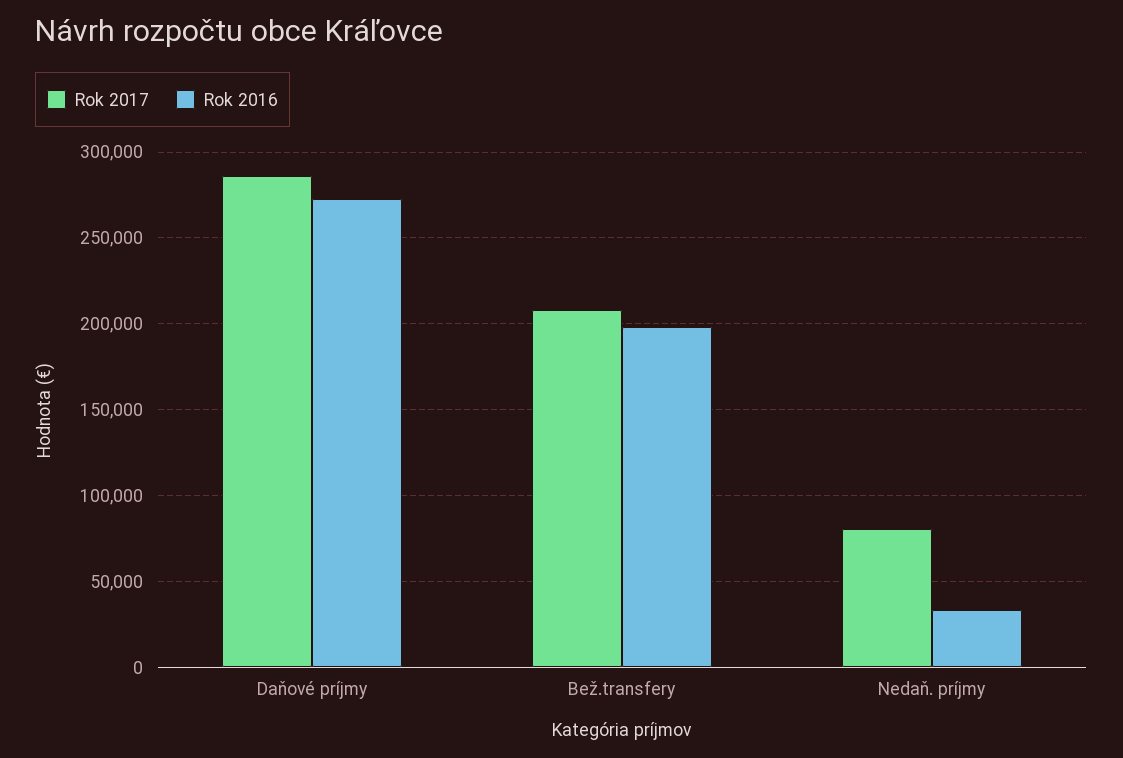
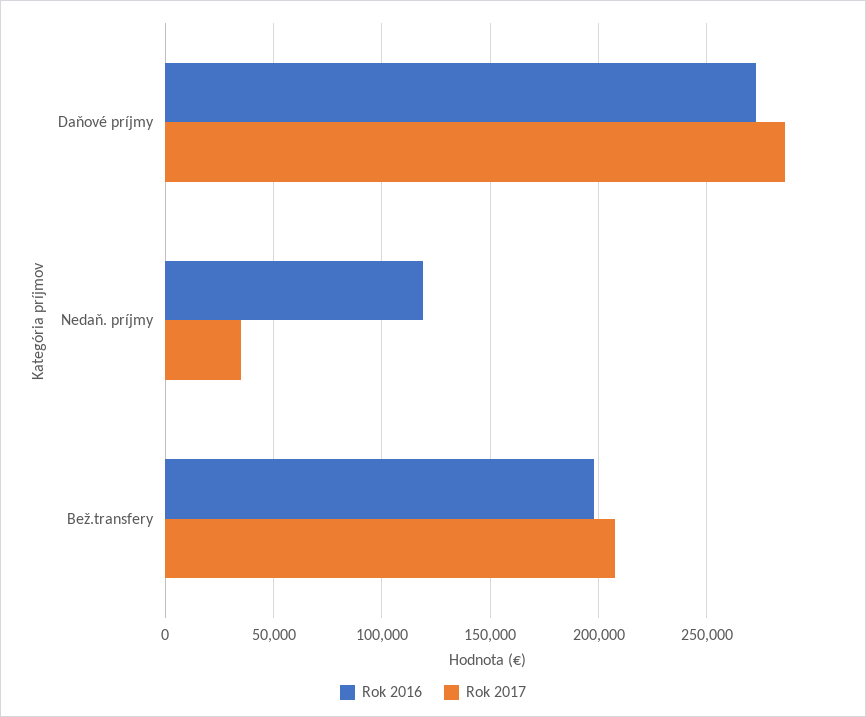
Rok 2017, Nedaň. príjmy: 80000 -> 35000
Rok 2016, Nedaň. príjmy: 35000 -> 120000

